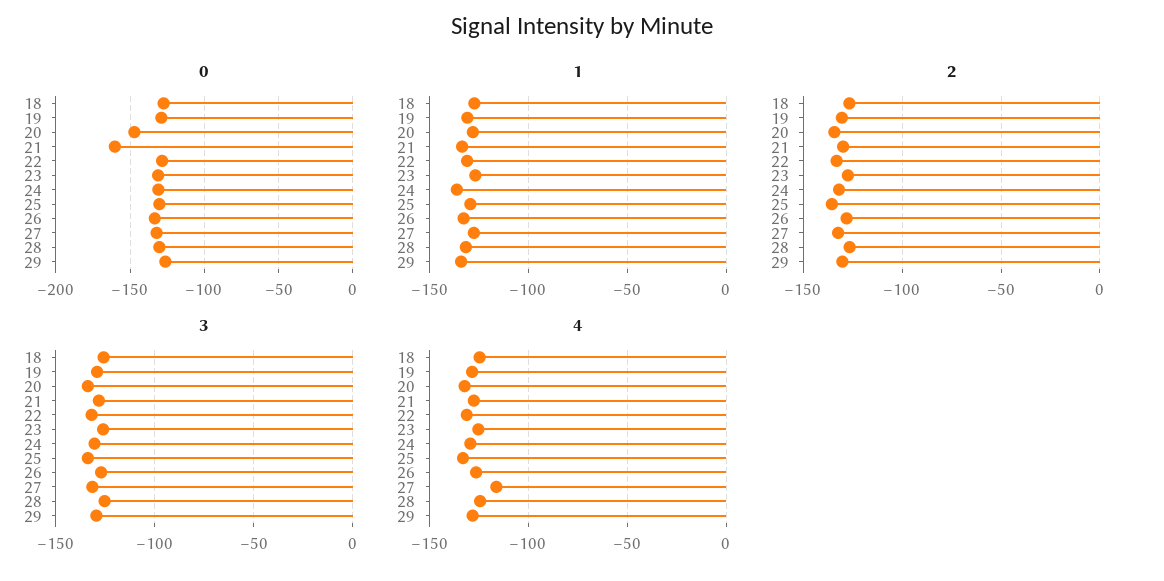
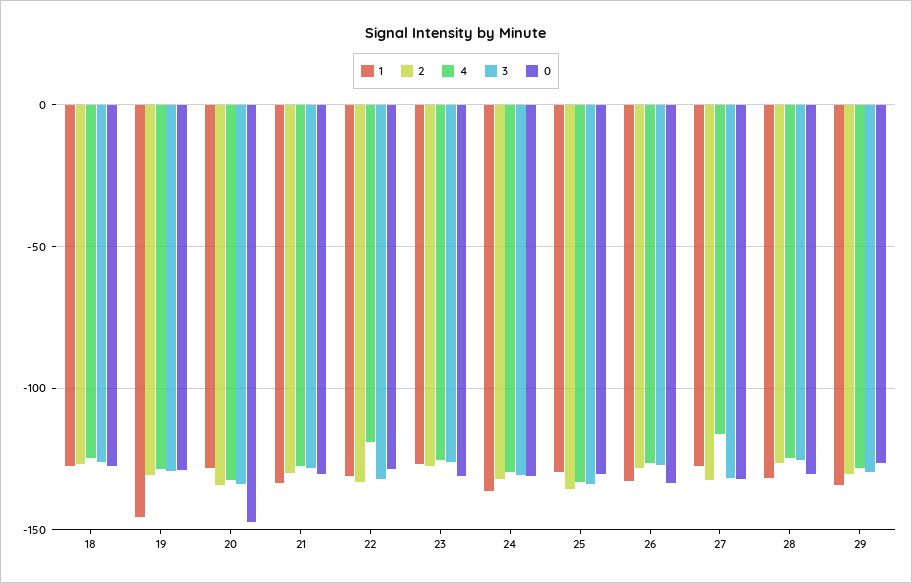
0, 21: -160 -> -130
1, 19: -130 -> -145
4, 22: -130 -> -120

